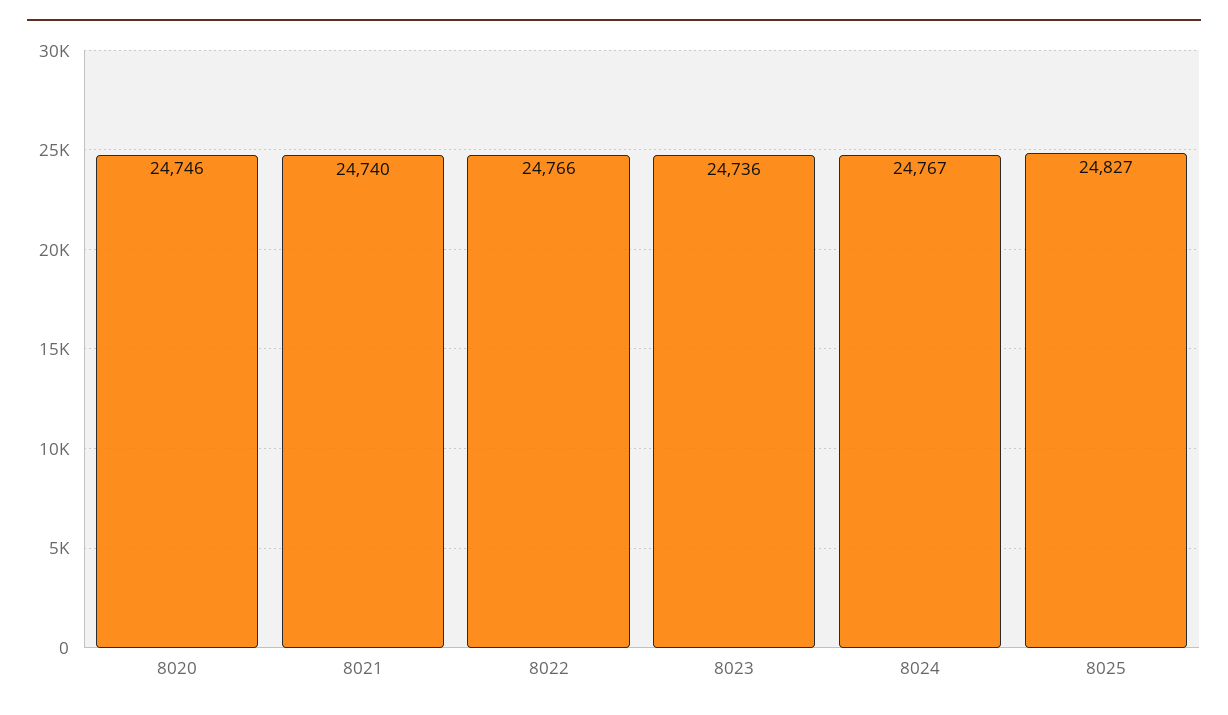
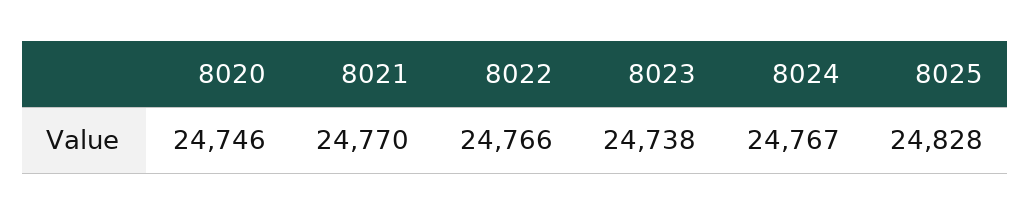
8021: 24740 -> 24770
8023: 24736 -> 24738
8025: 24827 -> 24828

